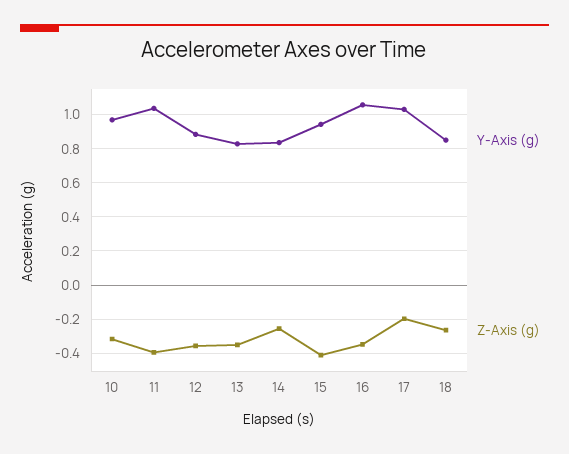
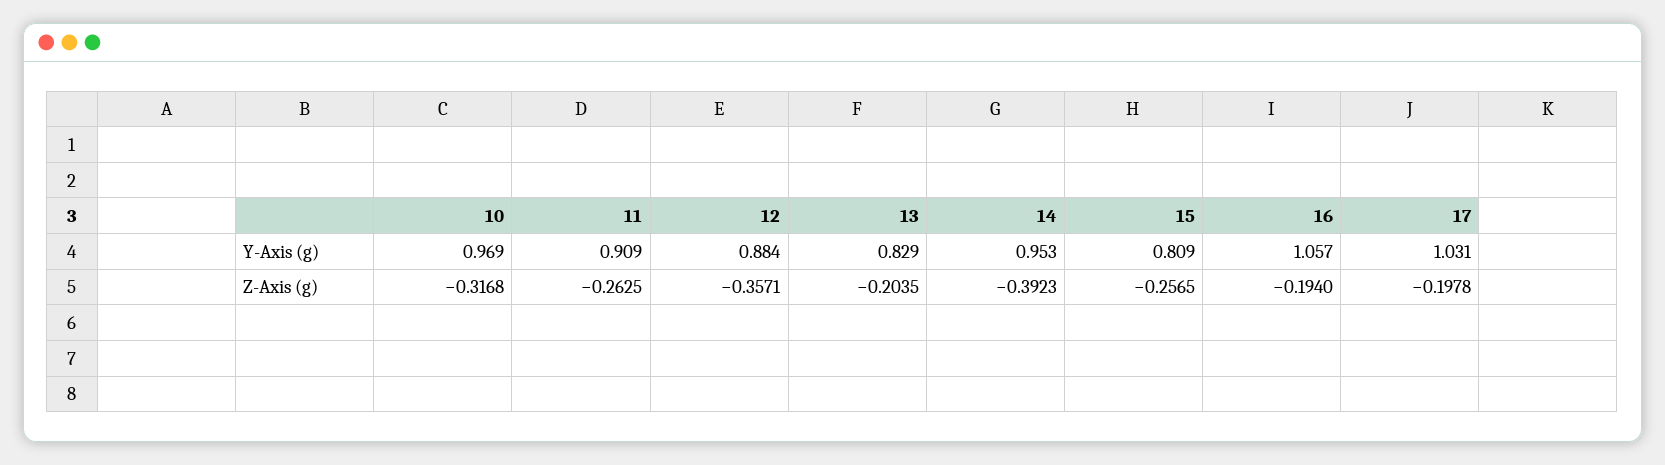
Y-Axis (g), 11: 1.05 -> 0.909
Z-Axis (g), 11: -0.4 -> -0.2625
Z-Axis (g), 13: -0.35 -> -0.2035
Y-Axis (g), 14: 0.85 -> 0.953
Z-Axis (g), 14: -0.25 -> -0.3923
Y-Axis (g), 15: 0.95 -> 0.809
Z-Axis (g), 15: -0.4 -> -0.2565
Z-Axis (g), 16: -0.35 -> -0.194
Y-Axis (g), 18: 0.85 -> none
Z-Axis (g), 18: -0.25 -> none

